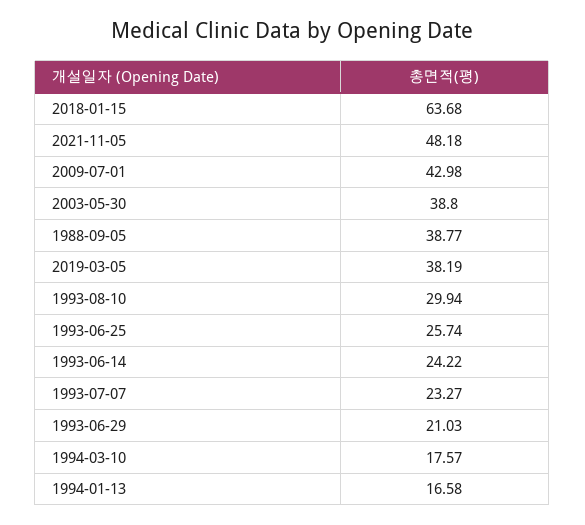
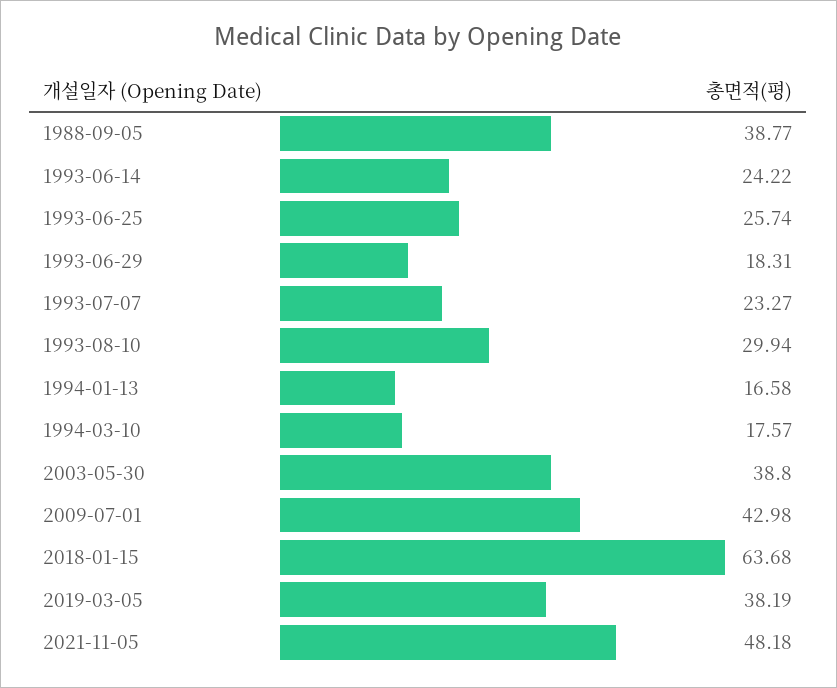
1993-06-29: 21.03 -> 18.31

